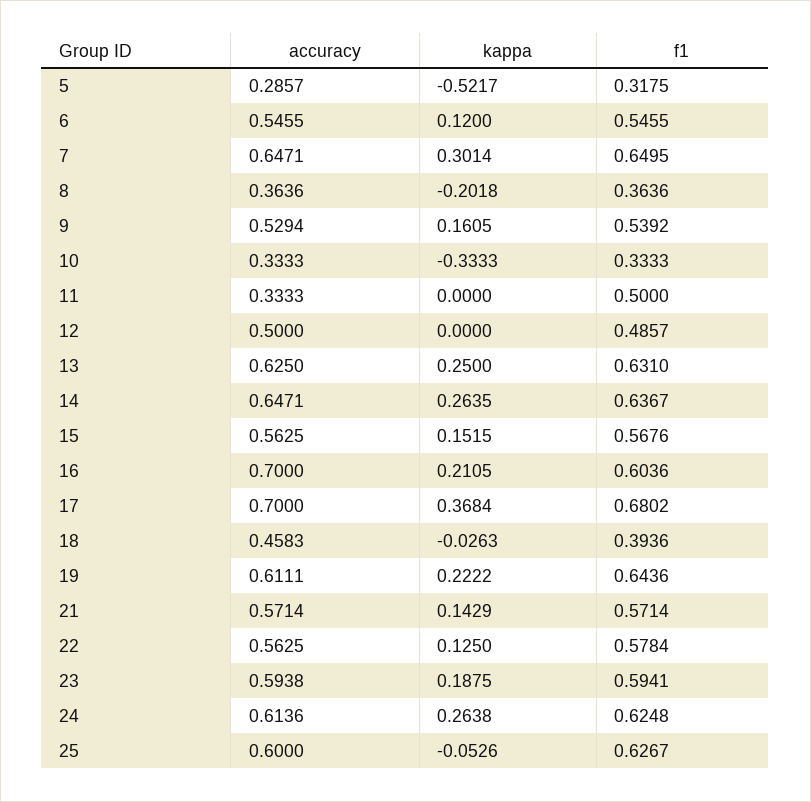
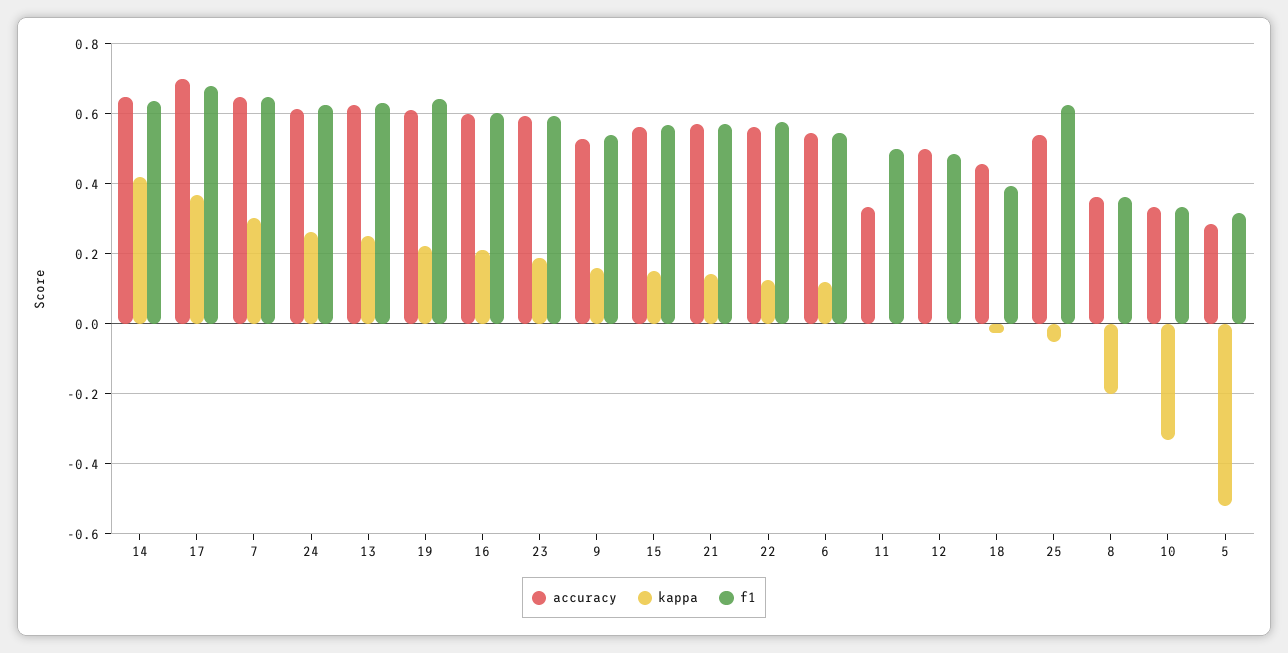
kappa, 14: 0.2635 -> 0.42
accuracy, 16: 0.7 -> 0.6
accuracy, 25: 0.6 -> 0.54

